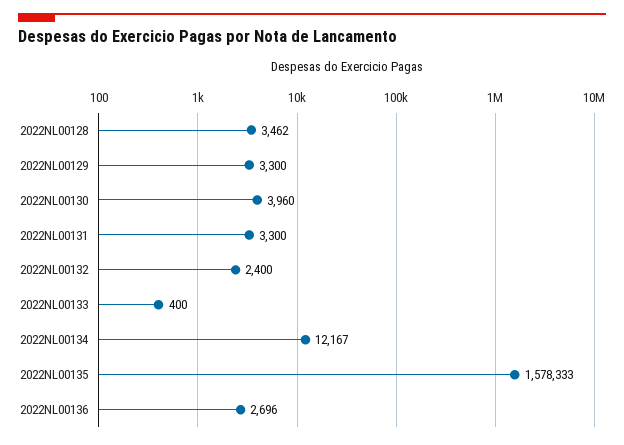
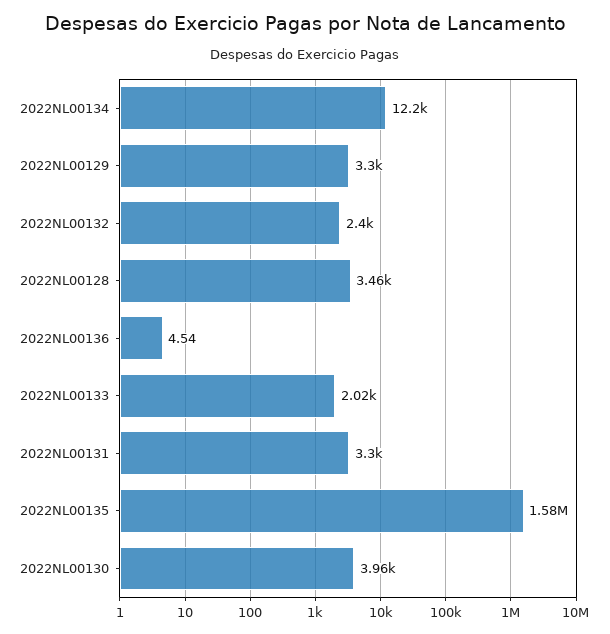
2022NL00133: 400 -> 2020
2022NL00136: 2696 -> 4.54

